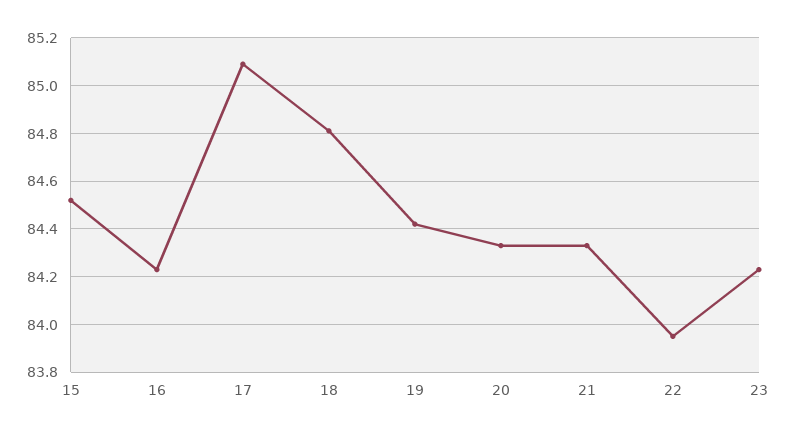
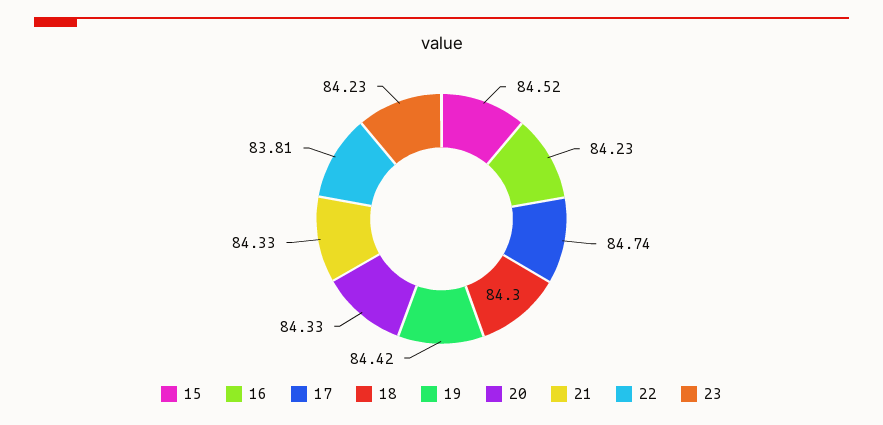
17: 85.1 -> 84.74
18: 84.8 -> 84.3
22: 83.95 -> 83.81

